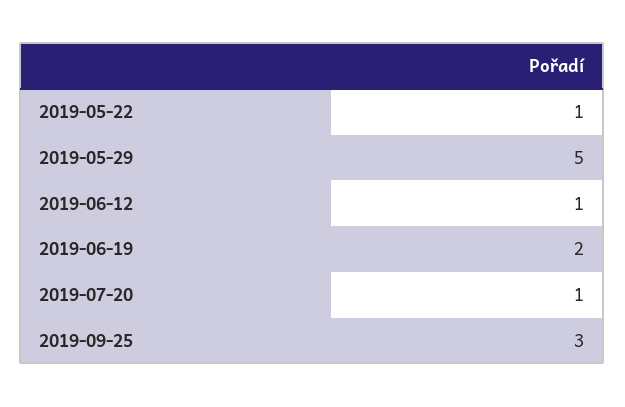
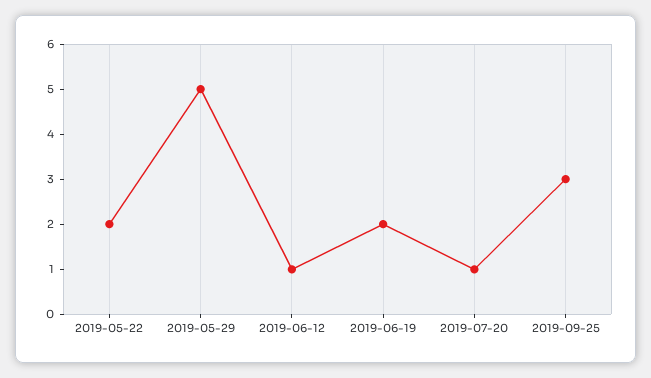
2019-05-22: 1 -> 2

